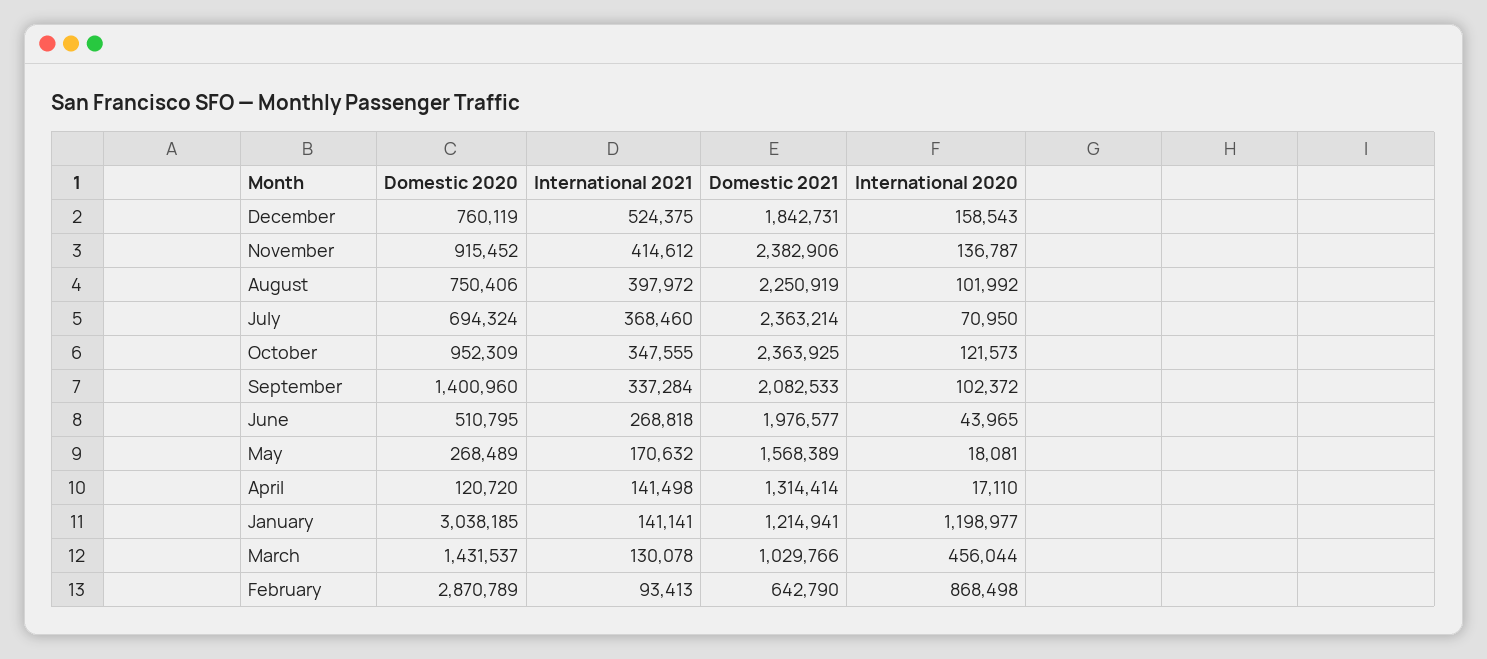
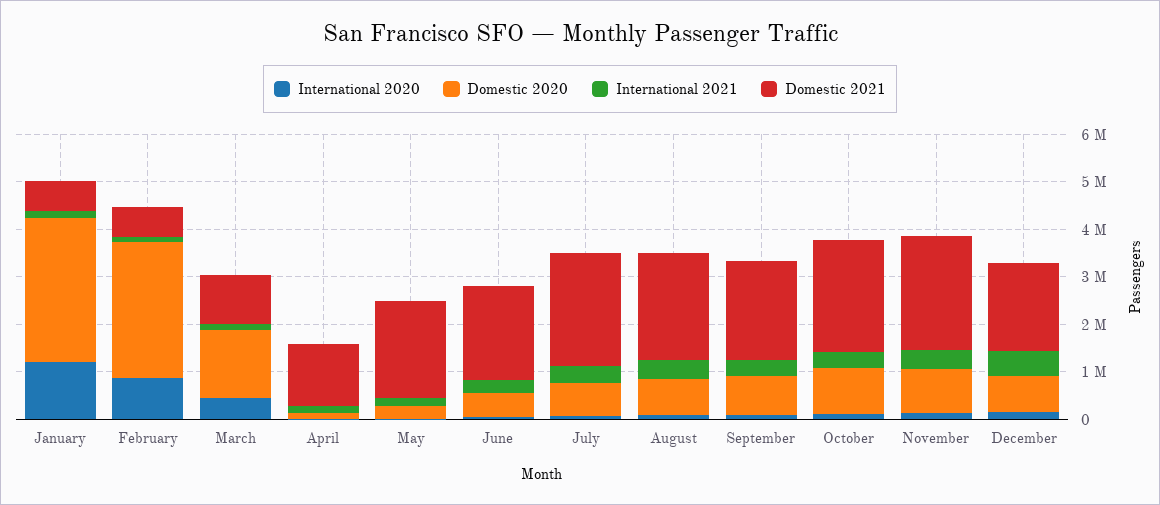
Domestic 2020, September: 1400960 -> 800000
Domestic 2021, May: 1568389 -> 2000000
Domestic 2021, January: 1214941 -> 600000

